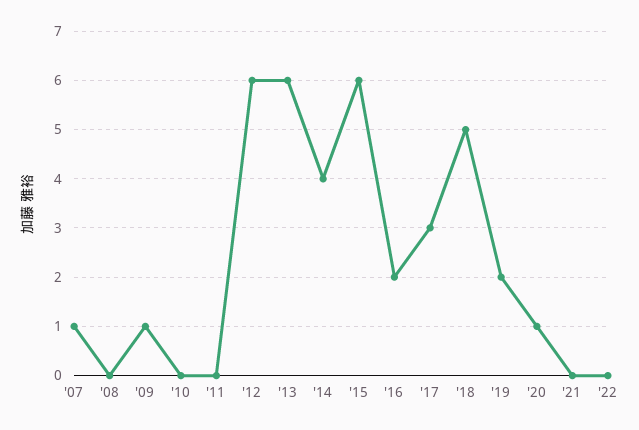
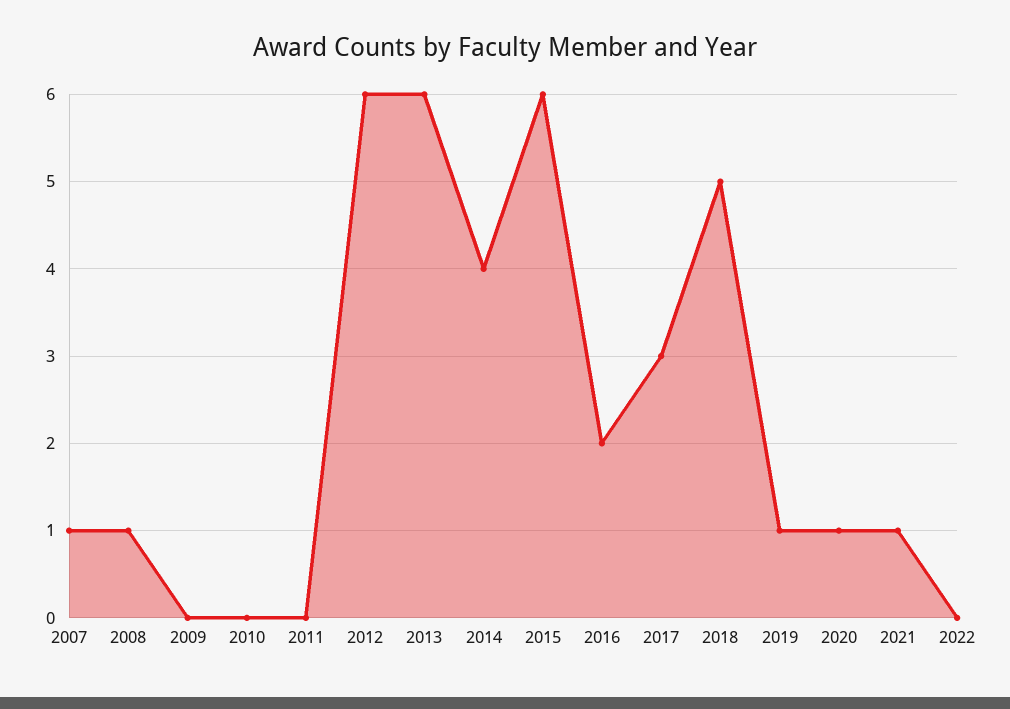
'08: 0 -> 1
'09: 1 -> 0
'19: 2 -> 1
'21: 0 -> 1

